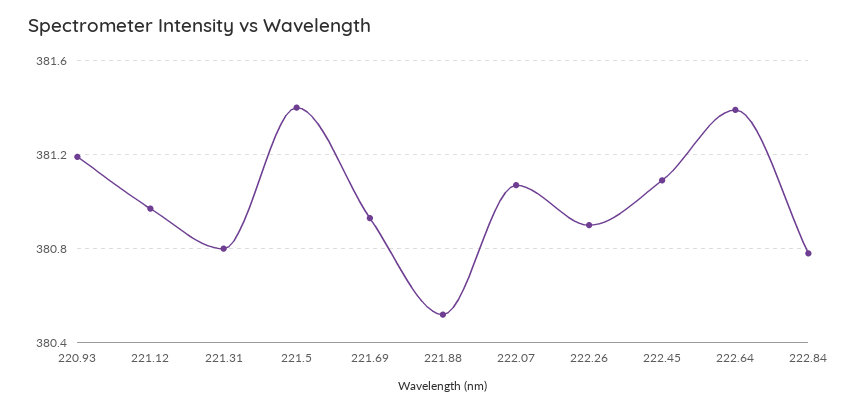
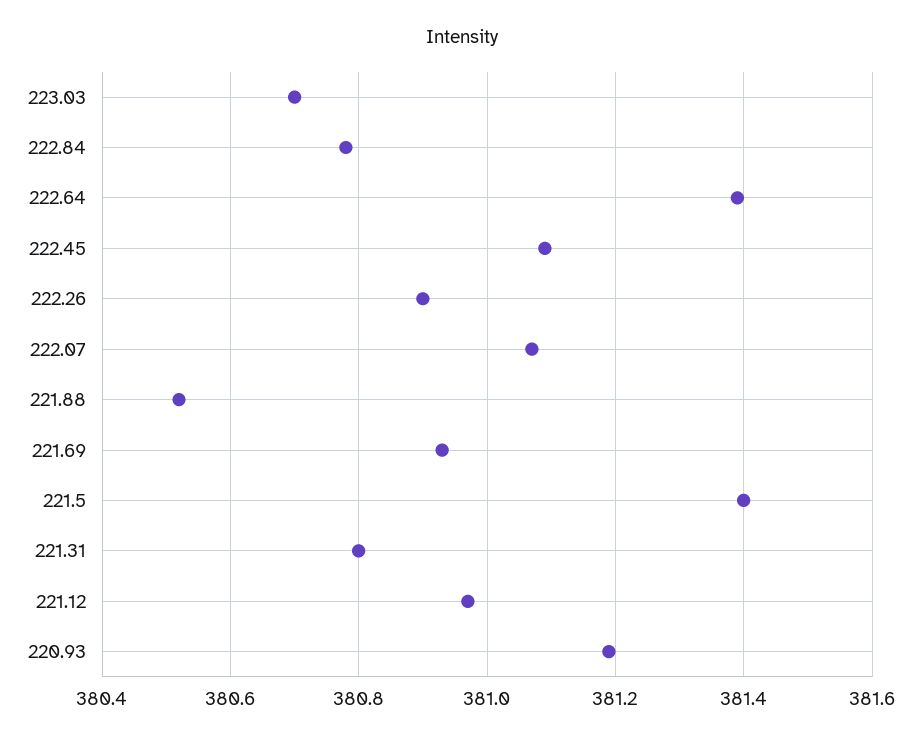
223.03: none -> 380.7

